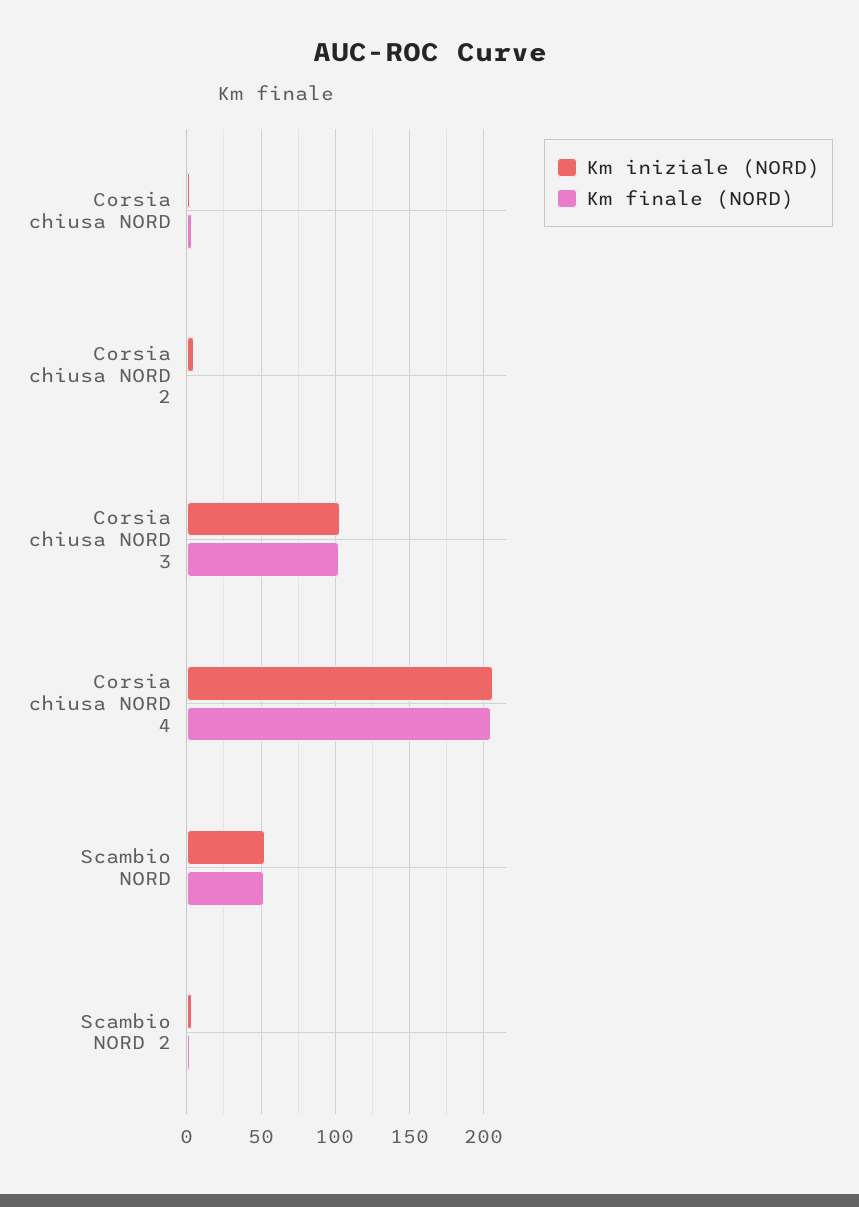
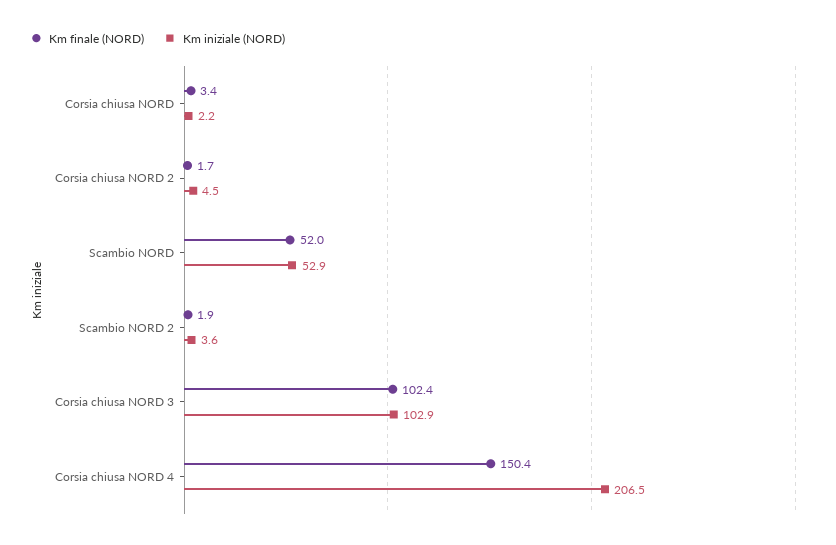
Km finale (NORD), Corsia chiusa NORD 4: 205 -> 150.4

